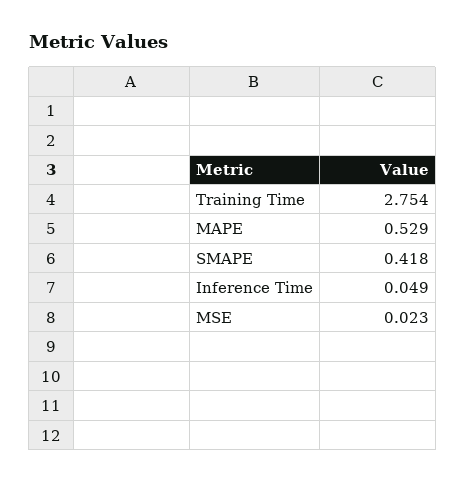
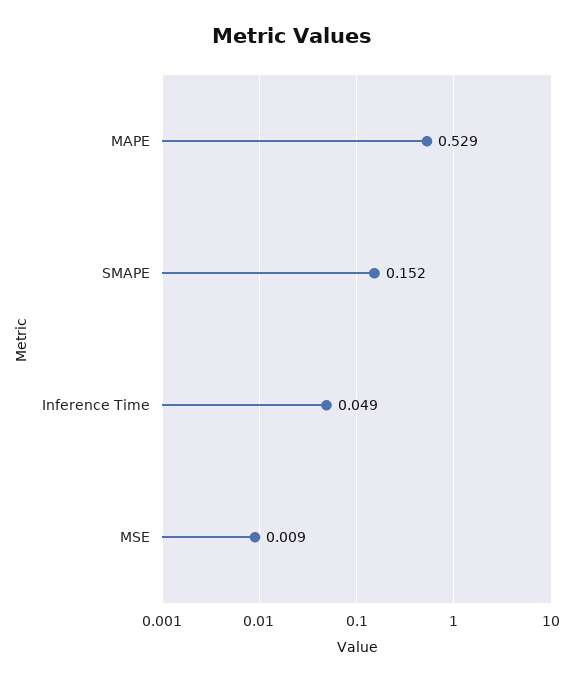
Training Time: 2.754 -> none
SMAPE: 0.418 -> 0.152
MSE: 0.023 -> 0.009

